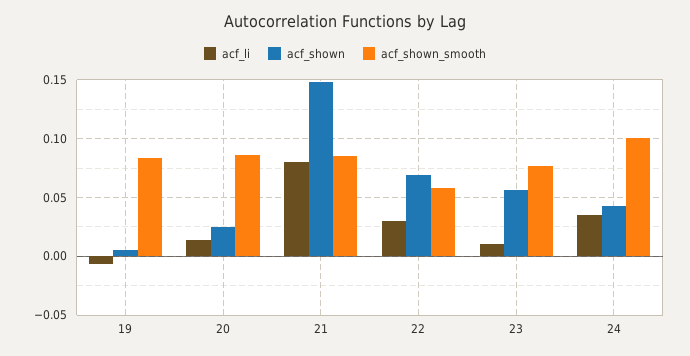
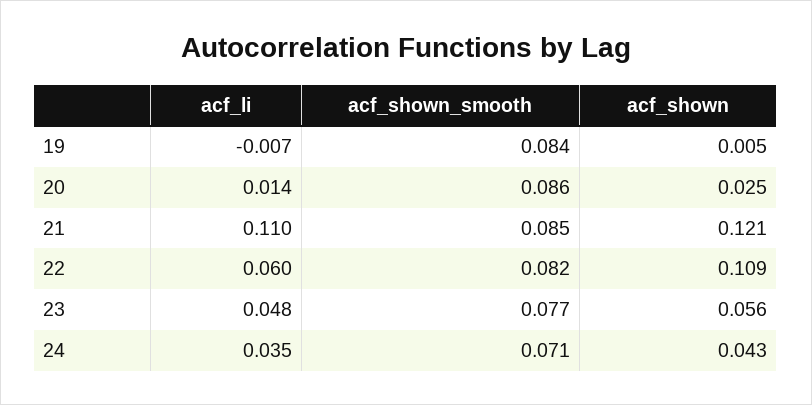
acf_li, 21: 0.08 -> 0.11
acf_shown, 21: 0.15 -> 0.121
acf_li, 22: 0.03 -> 0.06
acf_shown, 22: 0.07 -> 0.109
acf_shown_smooth, 22: 0.06 -> 0.082
acf_li, 23: 0.01 -> 0.048
acf_shown_smooth, 24: 0.1 -> 0.071

